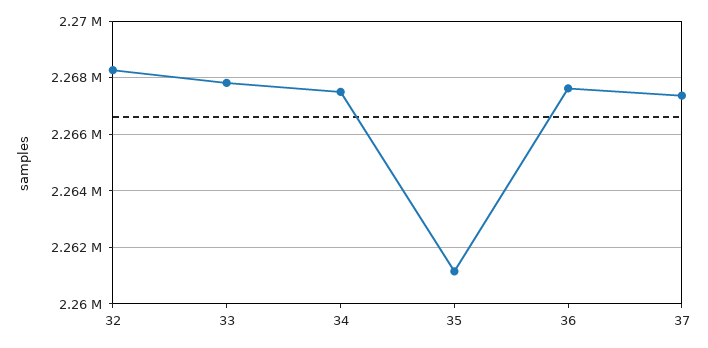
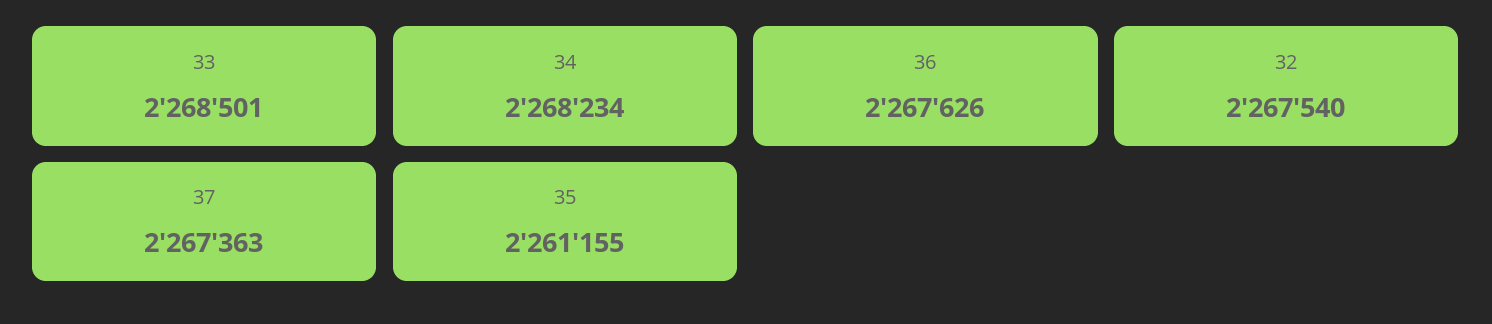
32: 2268250 -> 2267540
33: 2267750 -> 2268501
34: 2267500 -> 2268234

